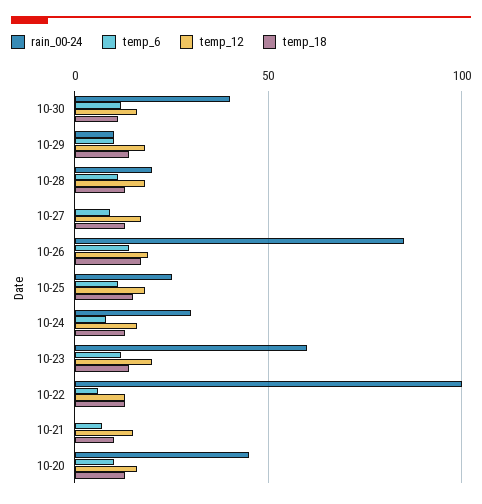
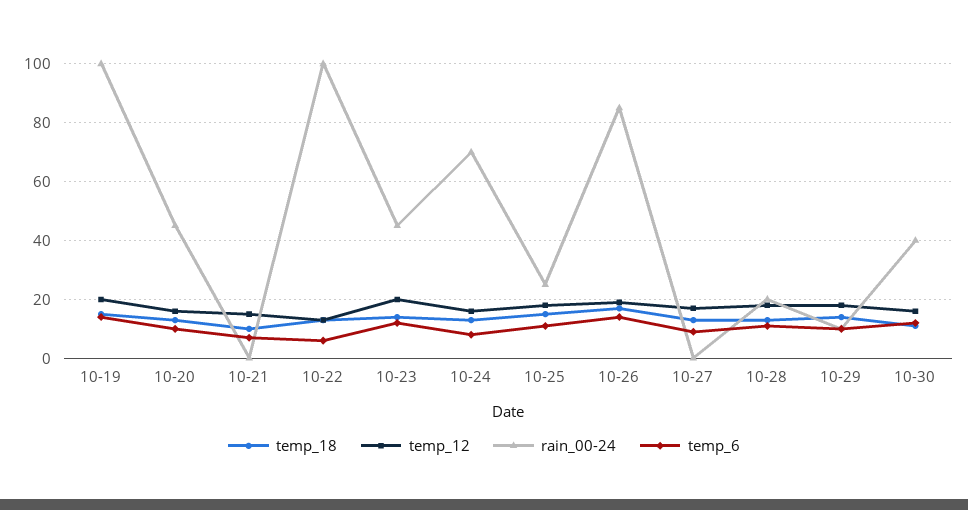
rain_00-24, 10-24: 30 -> 70
rain_00-24, 10-23: 60 -> 45
temp_18, 10-19: none -> 15
temp_12, 10-19: none -> 20
rain_00-24, 10-19: none -> 100
temp_6, 10-19: none -> 15

